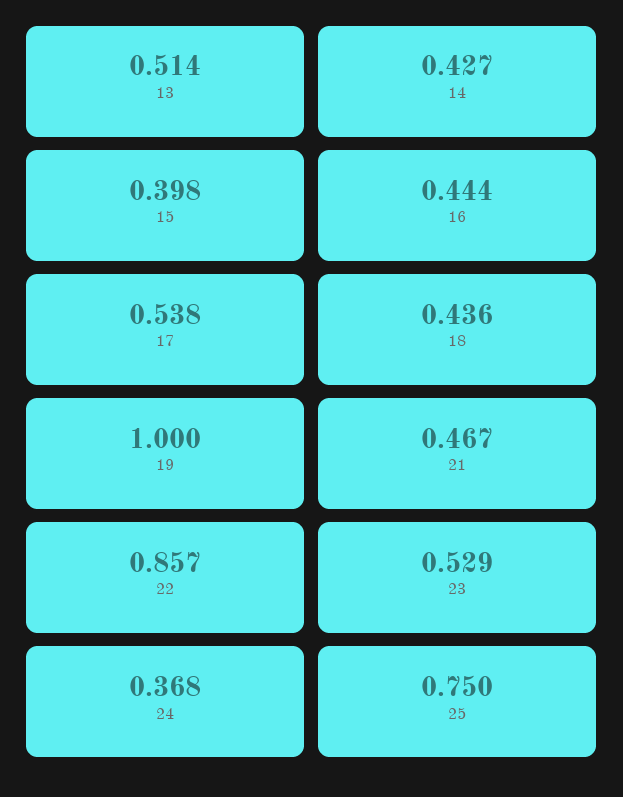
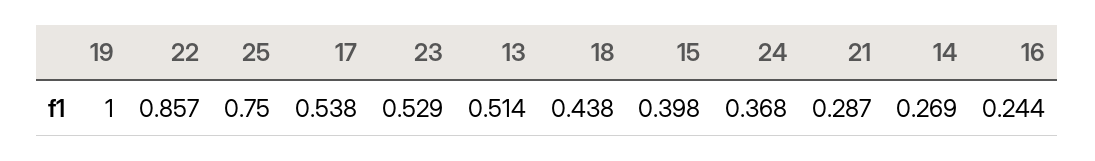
14: 0.427 -> 0.269
16: 0.444 -> 0.244
18: 0.436 -> 0.438
21: 0.467 -> 0.287

